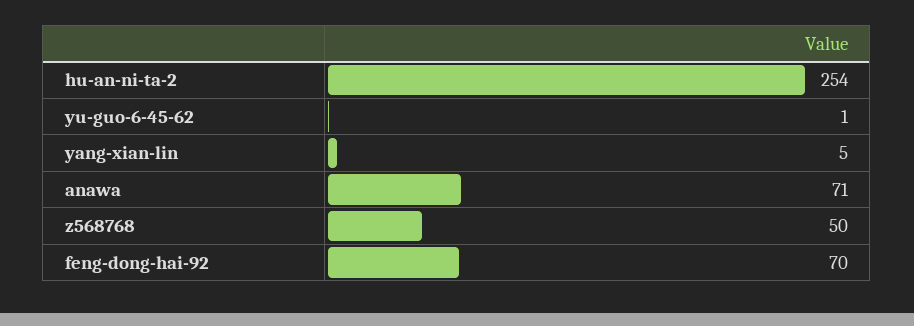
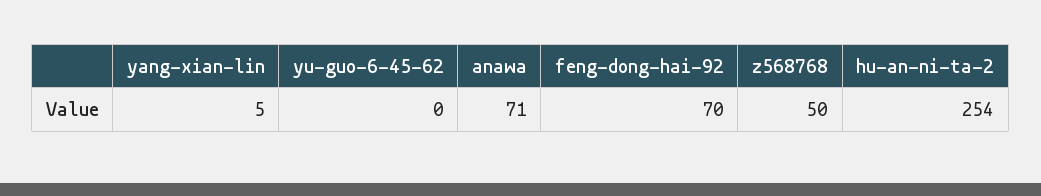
yu-guo-6-45-62: 1 -> 0

